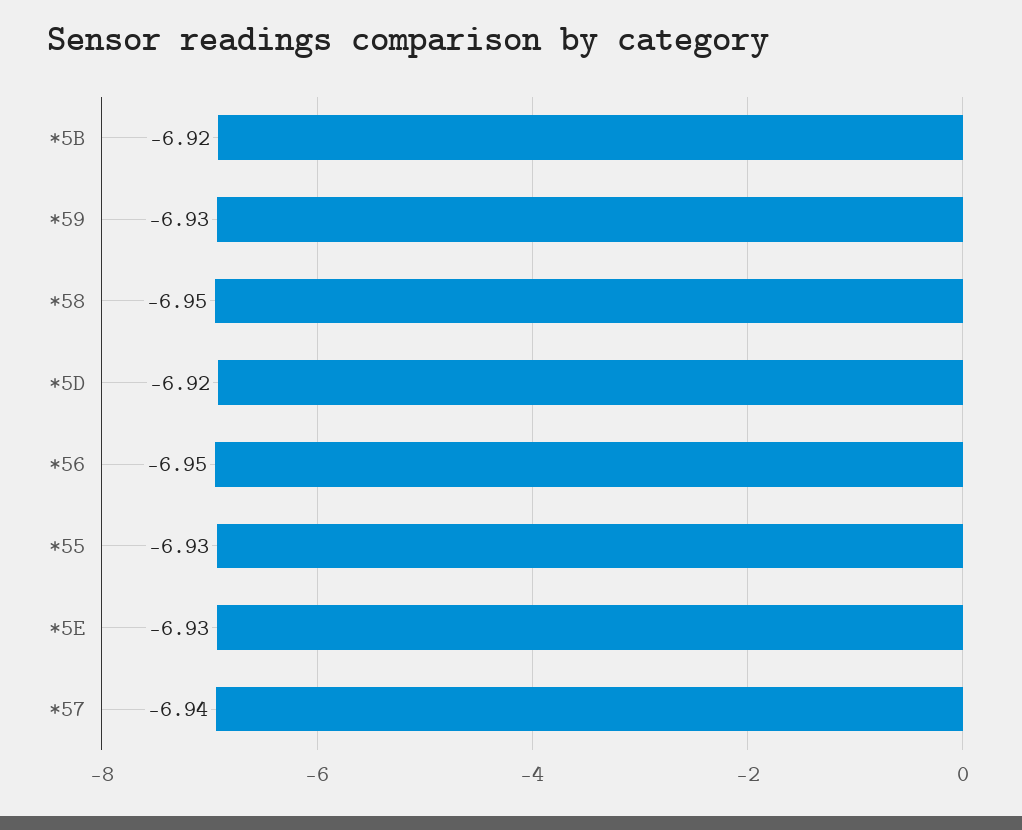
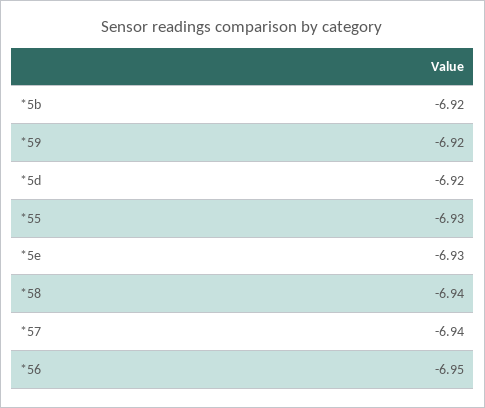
*59: -6.93 -> -6.92
*58: -6.95 -> -6.94

